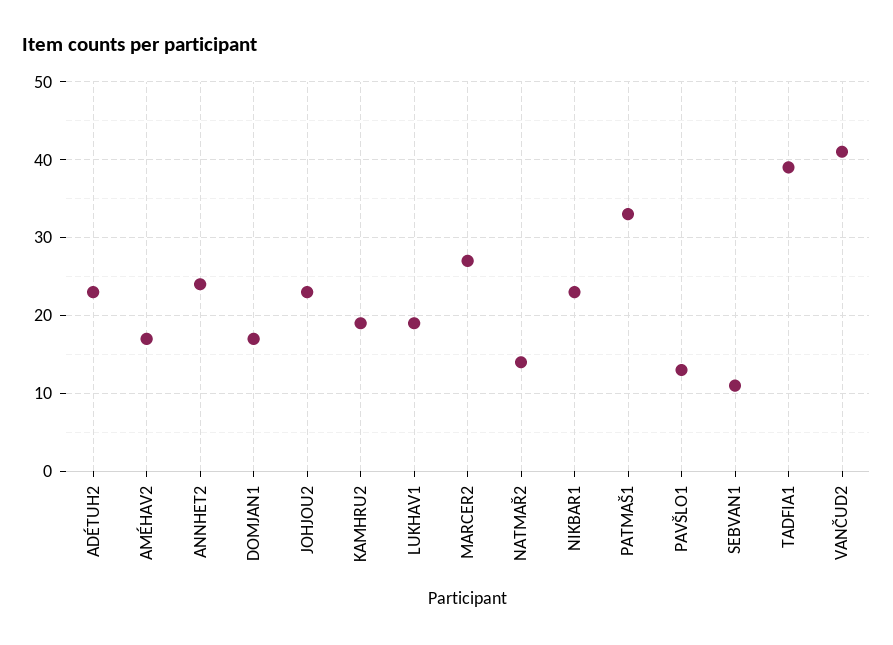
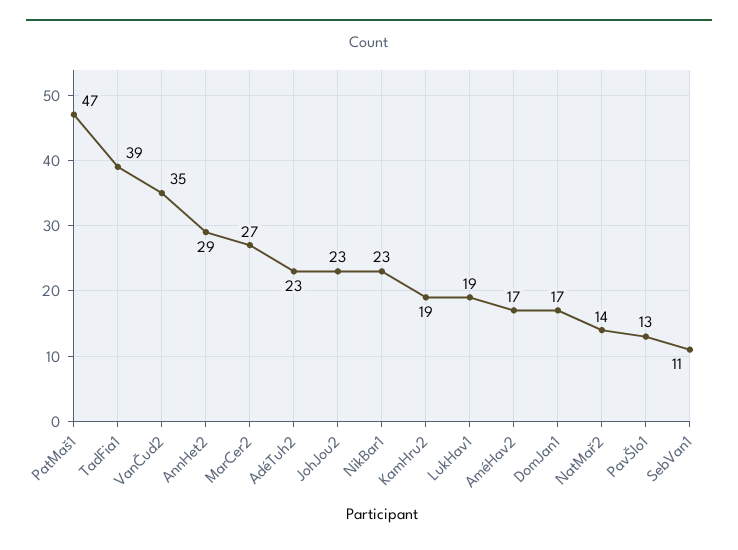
ANNHET2: 24 -> 29
PATMAŠ1: 33 -> 47
VANČUD2: 41 -> 35

